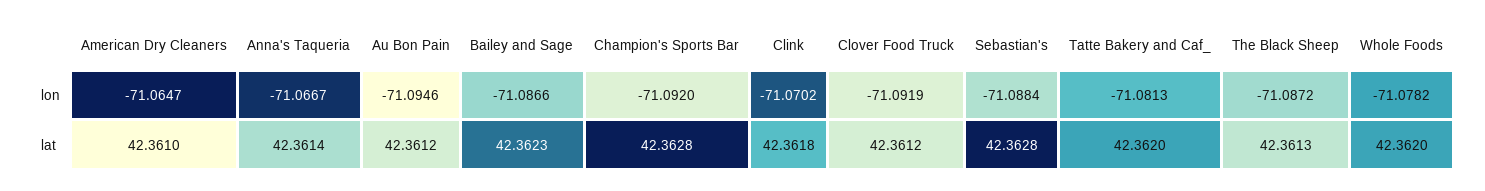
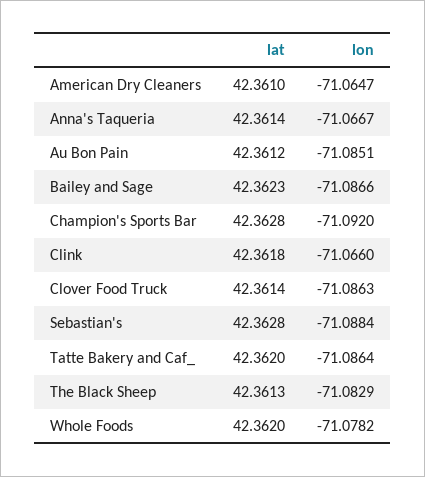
Au Bon Pain, lon: -71.0946 -> -71.0851
Clink, lon: -71.0702 -> -71.066
Clover Food Truck, lon: -71.0919 -> -71.0863
Tatte Bakery and Caf_, lon: -71.0813 -> -71.0864
The Black Sheep, lon: -71.0872 -> -71.0829
Clover Food Truck, lat: 42.3612 -> 42.3614

